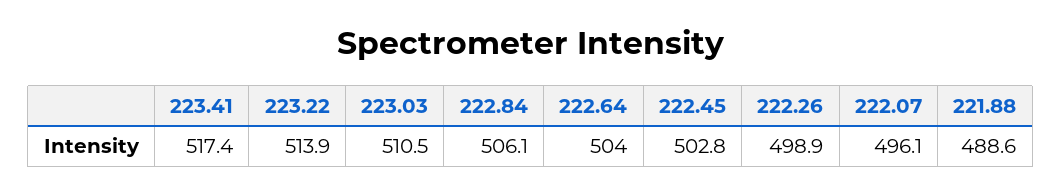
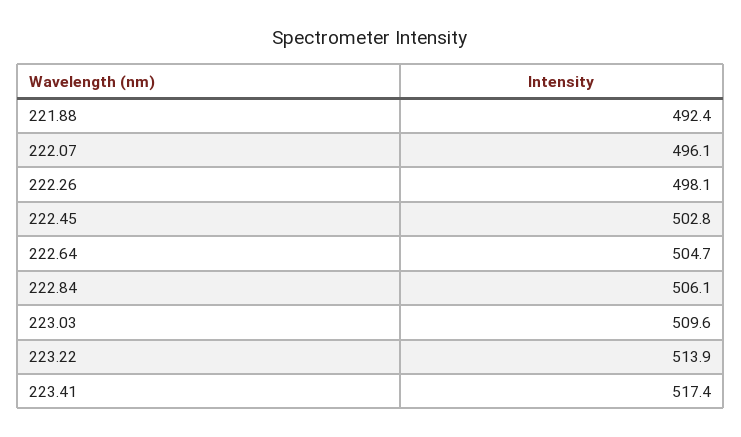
223.03: 510.5 -> 509.6
222.64: 504 -> 504.7
222.26: 498.9 -> 498.1
221.88: 488.6 -> 492.4

